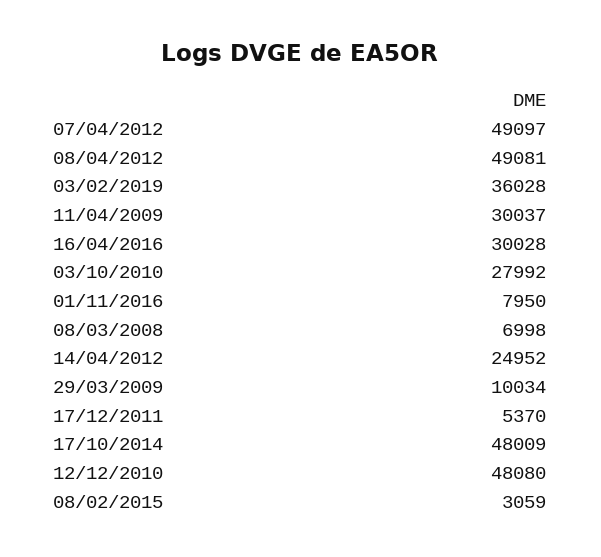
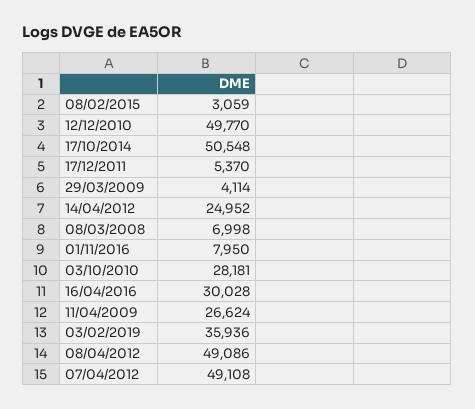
07/04/2012: 49097 -> 49108
08/04/2012: 49081 -> 49086
03/02/2019: 36028 -> 35936
11/04/2009: 30037 -> 26624
03/10/2010: 27992 -> 28181
29/03/2009: 10034 -> 4114
17/10/2014: 48009 -> 50548
12/12/2010: 48080 -> 49770

